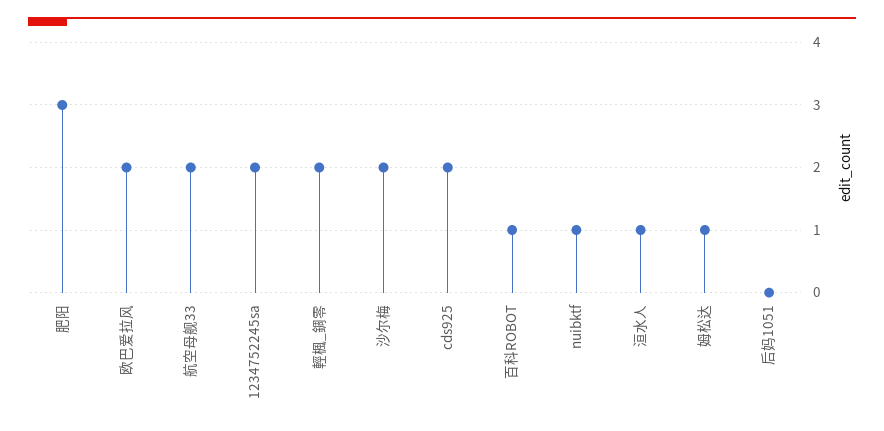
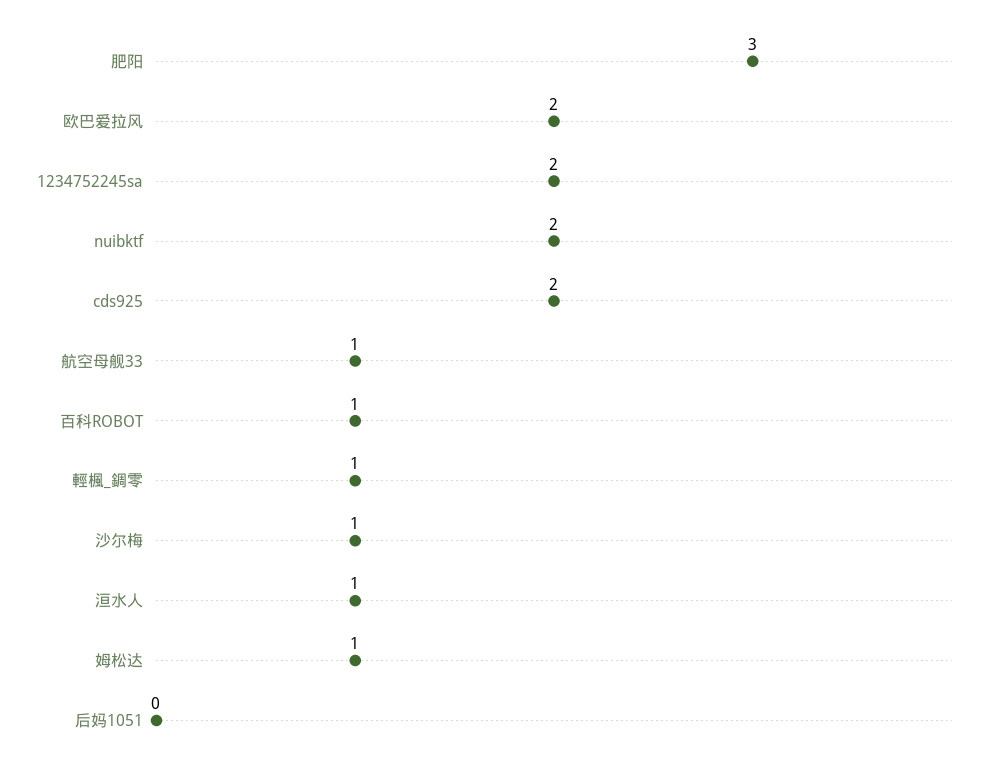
航空母舰33: 2 -> 1
輕楓_錭零: 2 -> 1
沙尔梅: 2 -> 1
nuibktf: 1 -> 2

